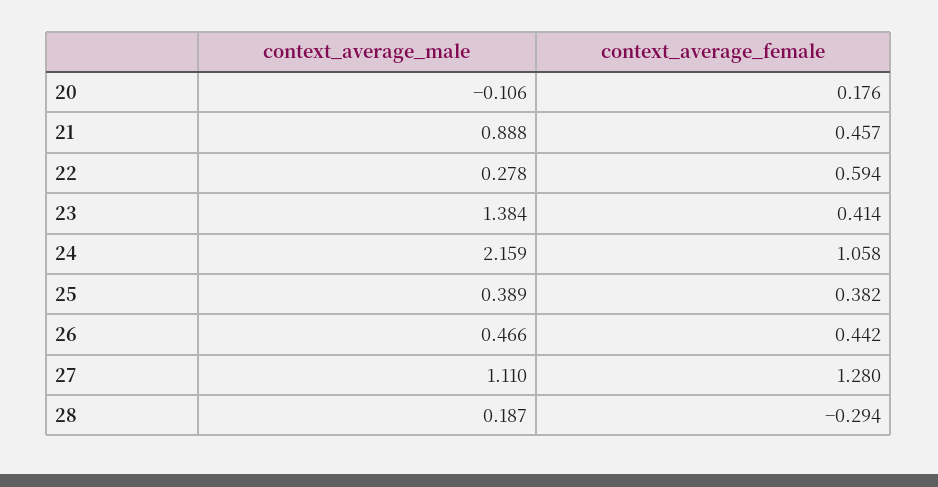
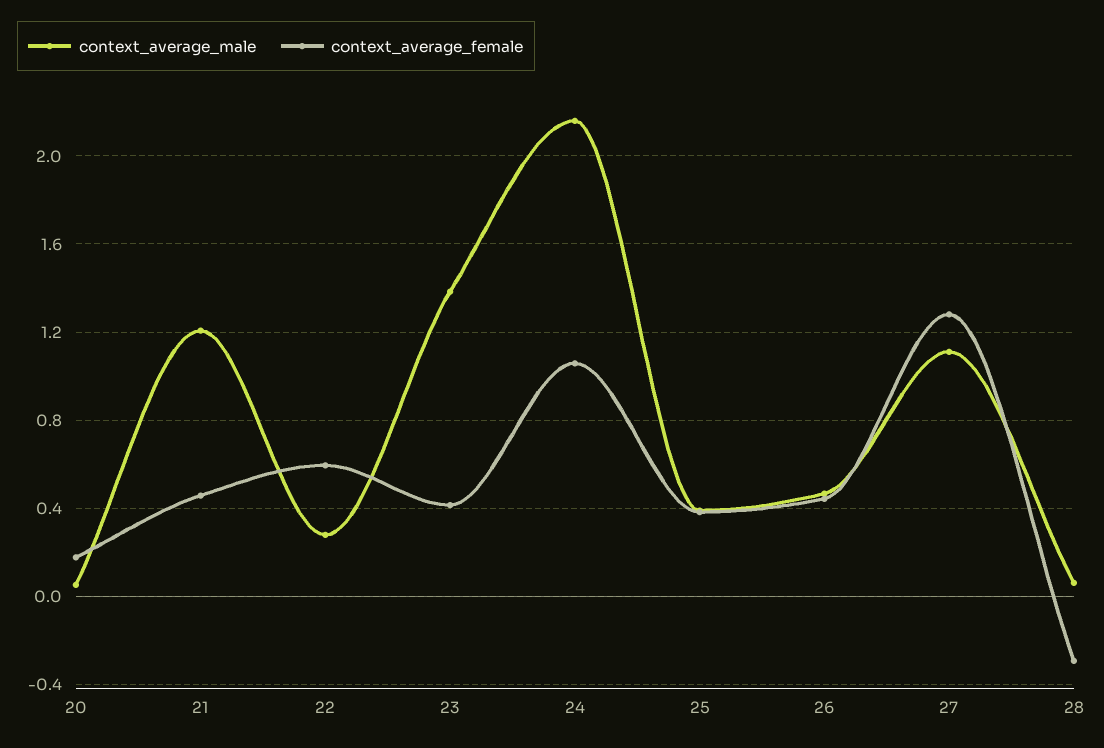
context_average_male, 20: -0.106 -> 0.05
context_average_male, 21: 0.888 -> 1.2
context_average_male, 28: 0.187 -> 0.05

